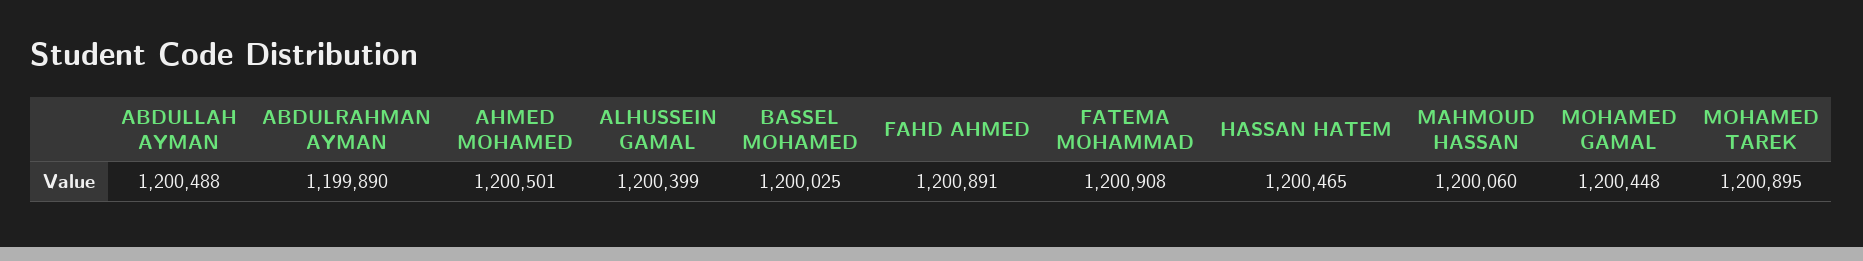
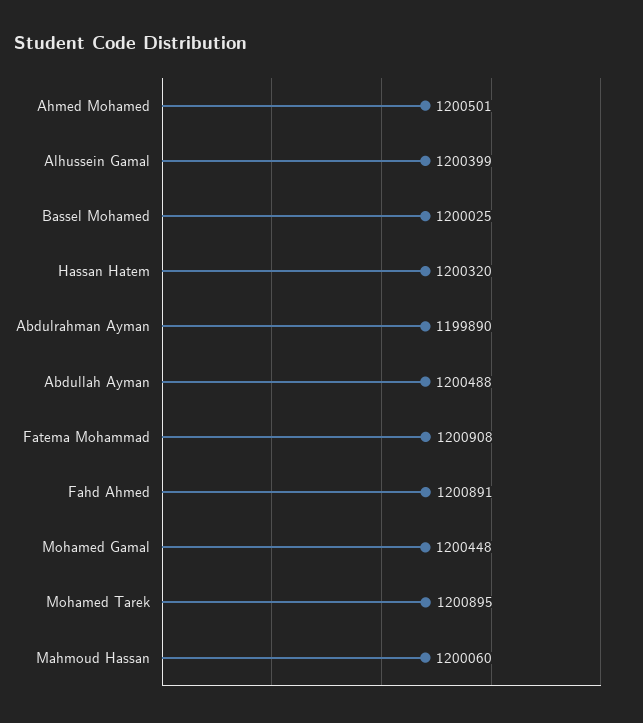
HASSAN HATEM: 1200465 -> 1200320

